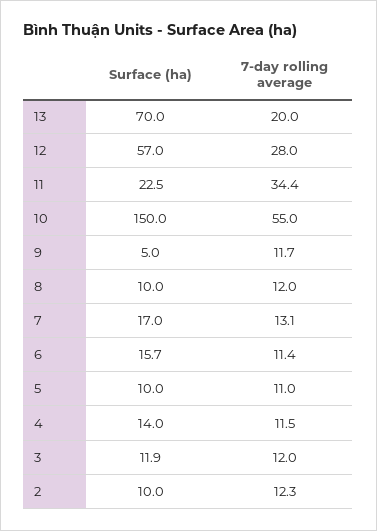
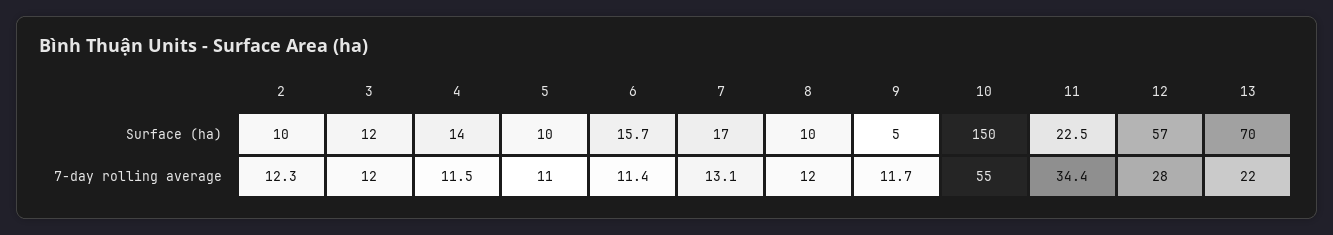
7-day rolling average, 13: 20 -> 22
Surface (ha), 3: 11.9 -> 12

